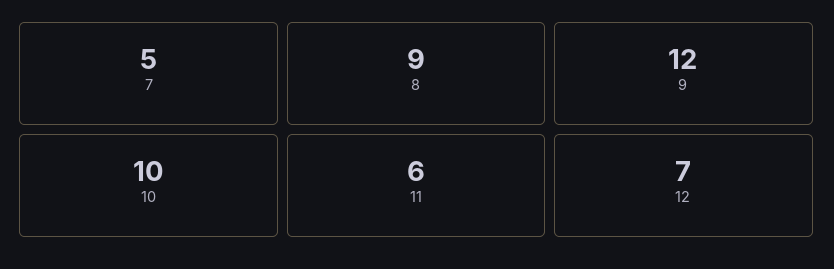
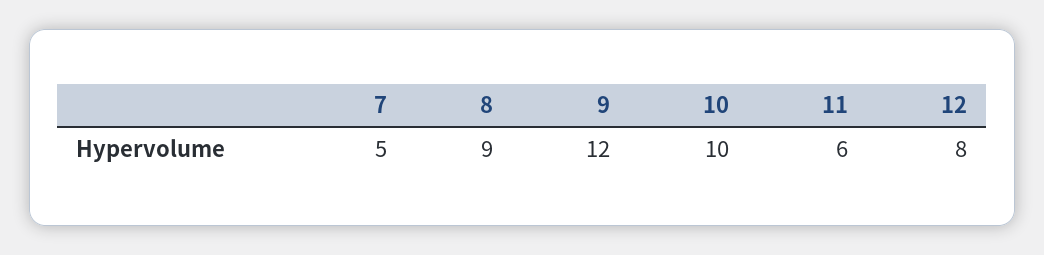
12: 7 -> 8

